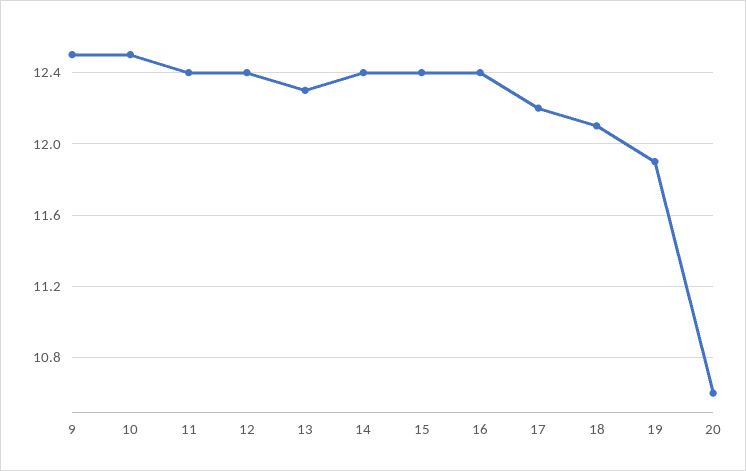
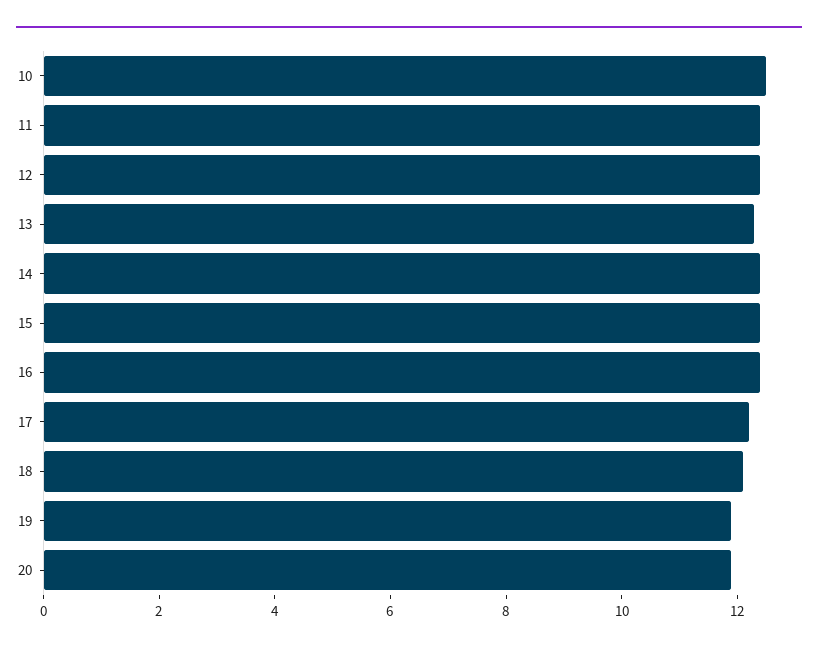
9: 12.5 -> none
20: 10.6 -> 12

